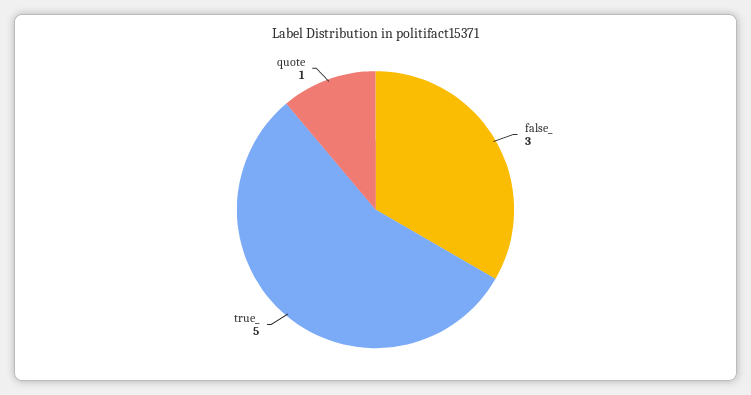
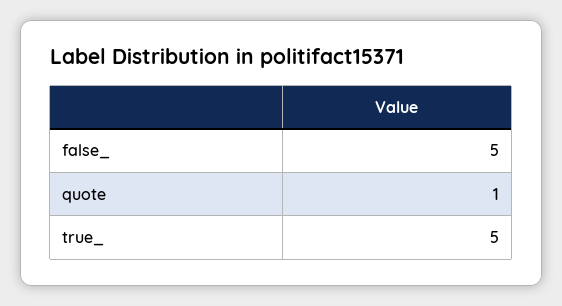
false_: 3 -> 5

